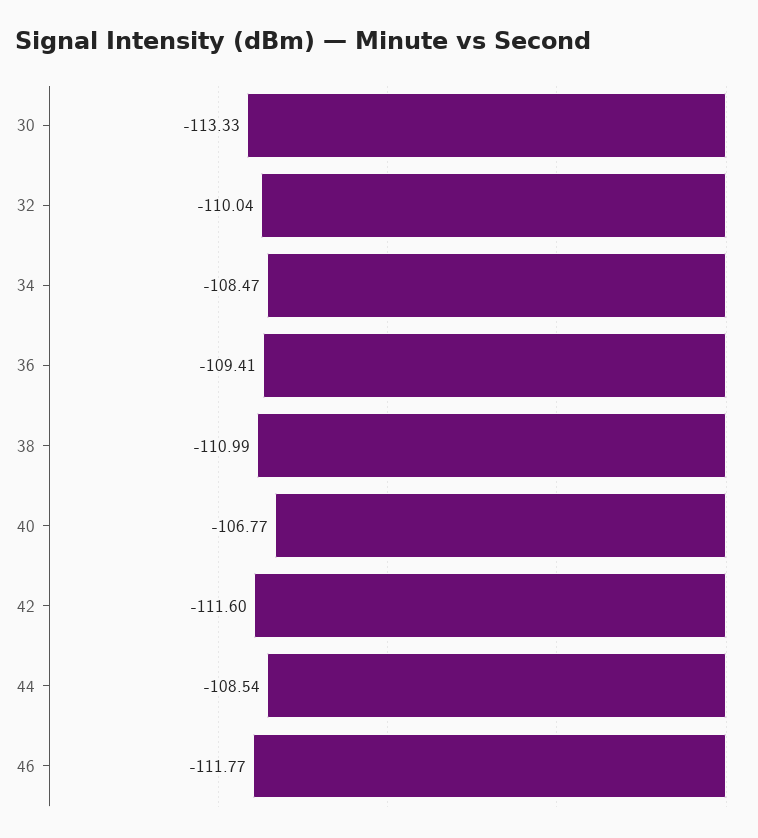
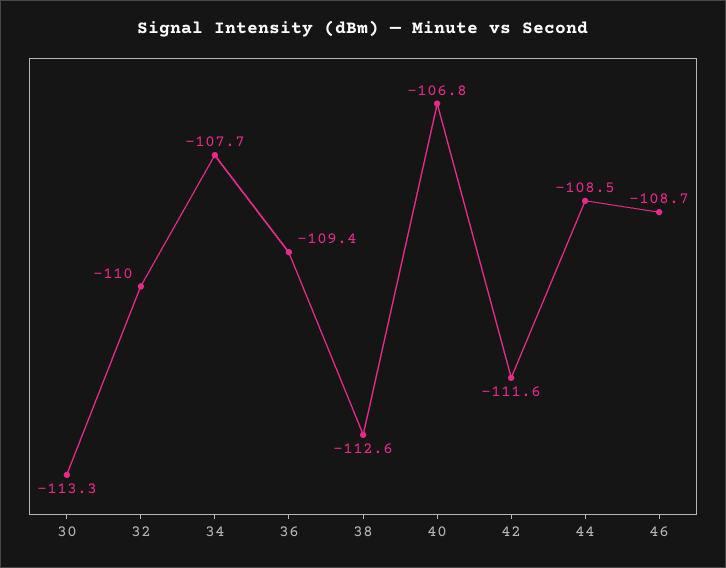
34: -108.47 -> -107.7
38: -110.99 -> -112.6
46: -111.77 -> -108.7

